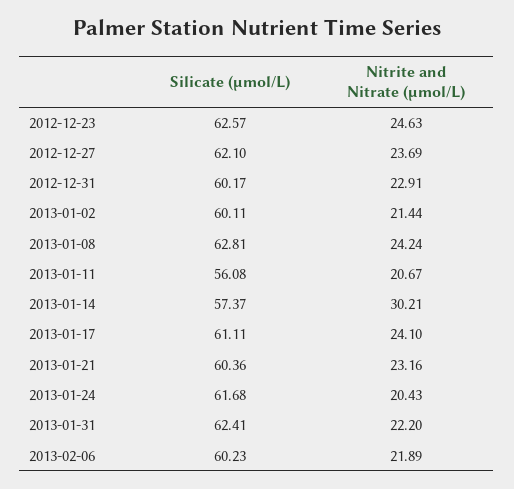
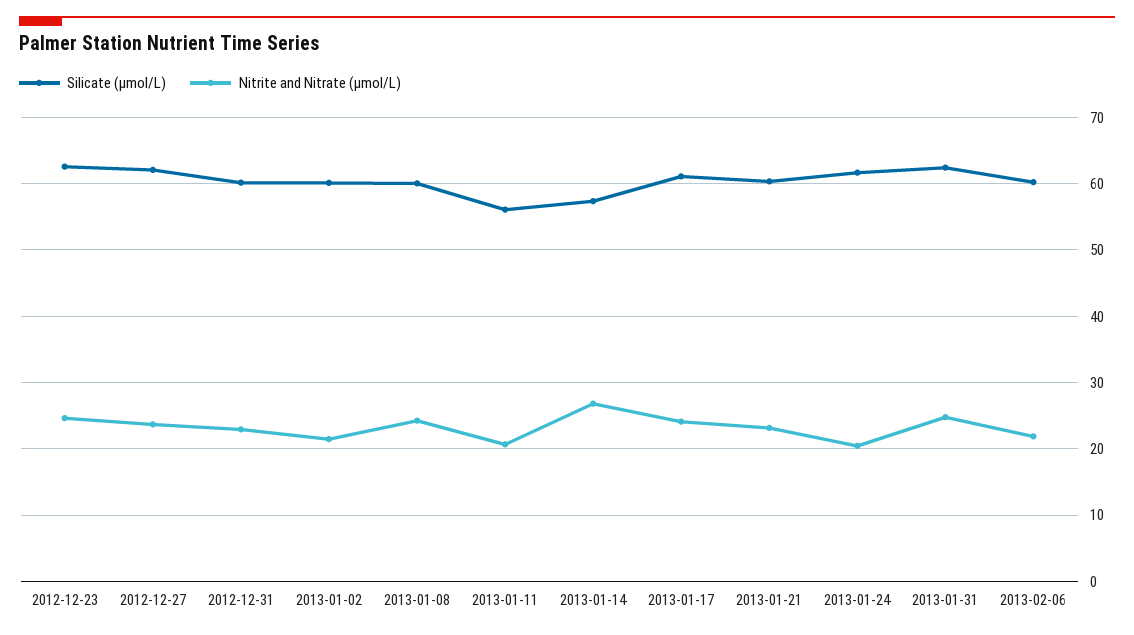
Silicate (µmol/L), 2013-01-08: 62.81 -> 60
Nitrite and Nitrate (µmol/L), 2013-01-14: 30.21 -> 27
Nitrite and Nitrate (µmol/L), 2013-01-31: 22.2 -> 25

